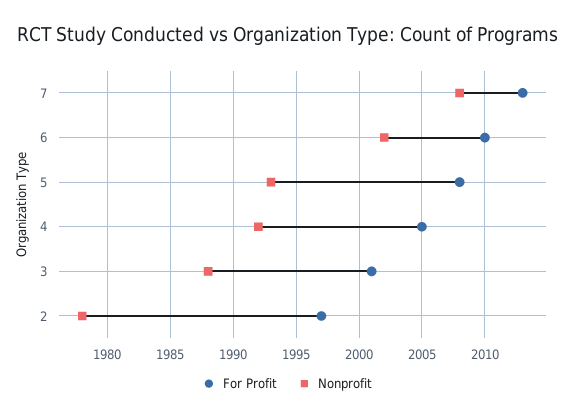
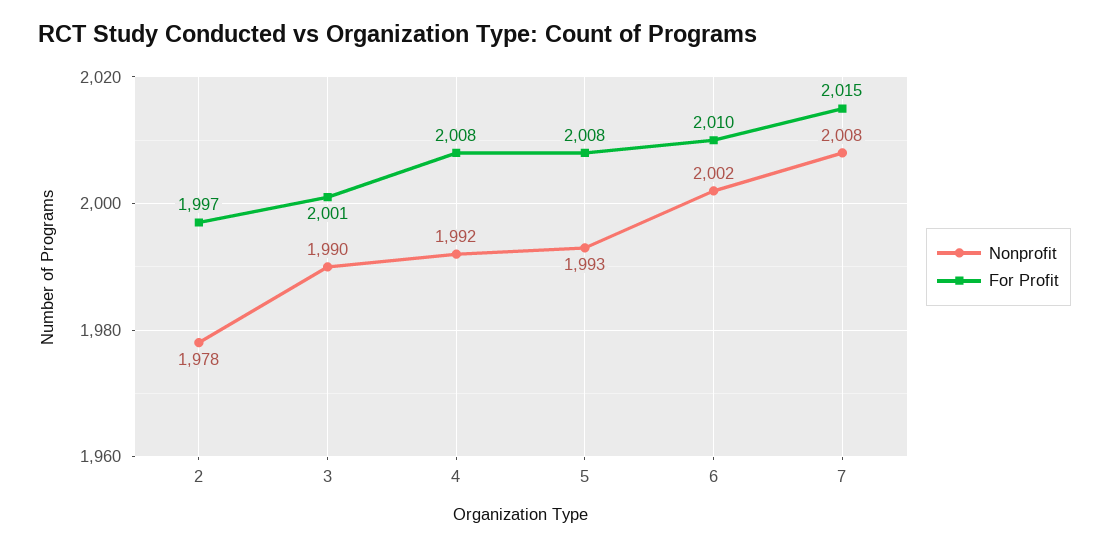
For Profit, 7: 2013 -> 2015
For Profit, 4: 2005 -> 2008
Nonprofit, 3: 1988 -> 1990

